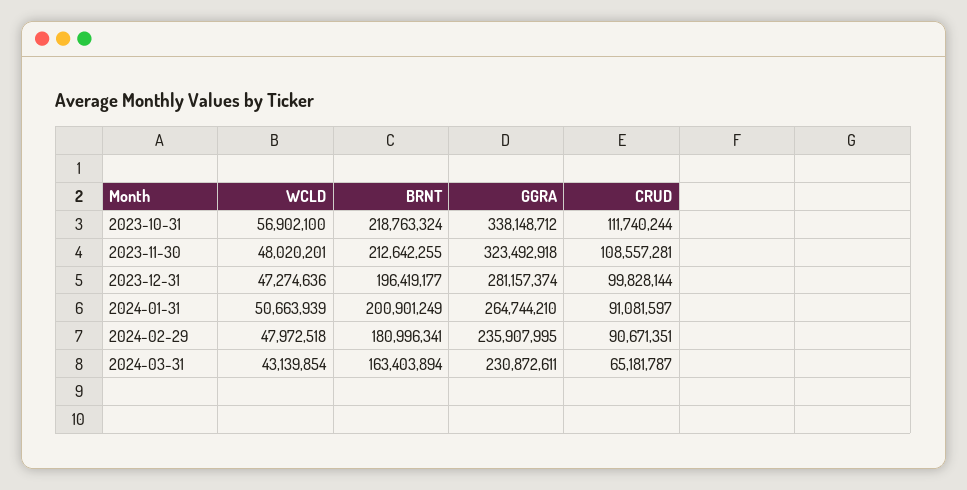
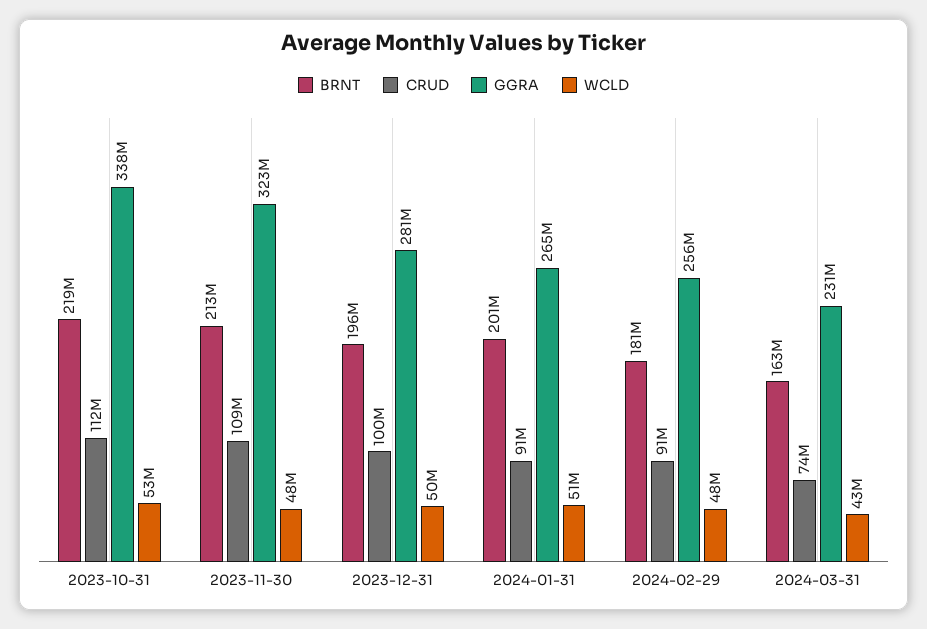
WCLD, 2023-10-31: 56902100 -> 53000000
WCLD, 2023-12-31: 47274636 -> 50000000
GGRA, 2024-02-29: 235907995 -> 256000000
CRUD, 2024-03-31: 65181787 -> 74000000

